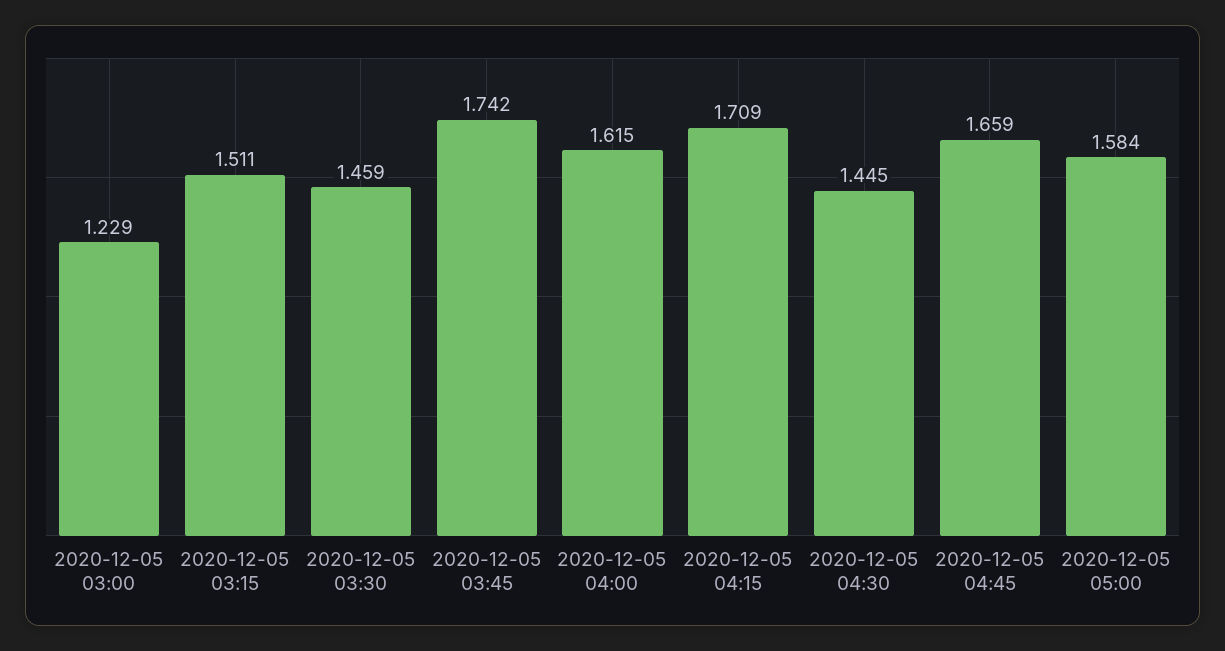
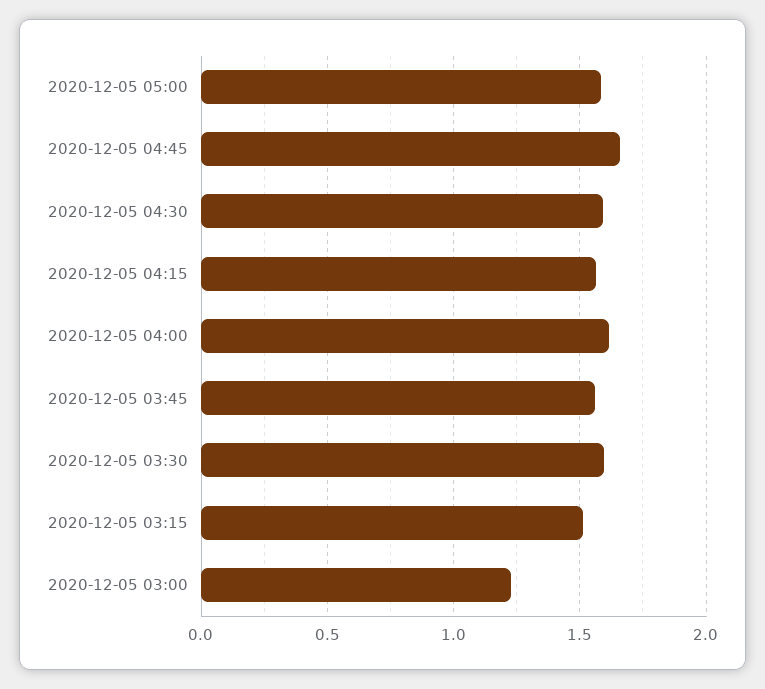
2020-12-05 03:30: 1.459 -> 1.6
2020-12-05 03:45: 1.742 -> 1.55
2020-12-05 04:15: 1.709 -> 1.55
2020-12-05 04:30: 1.445 -> 1.6

